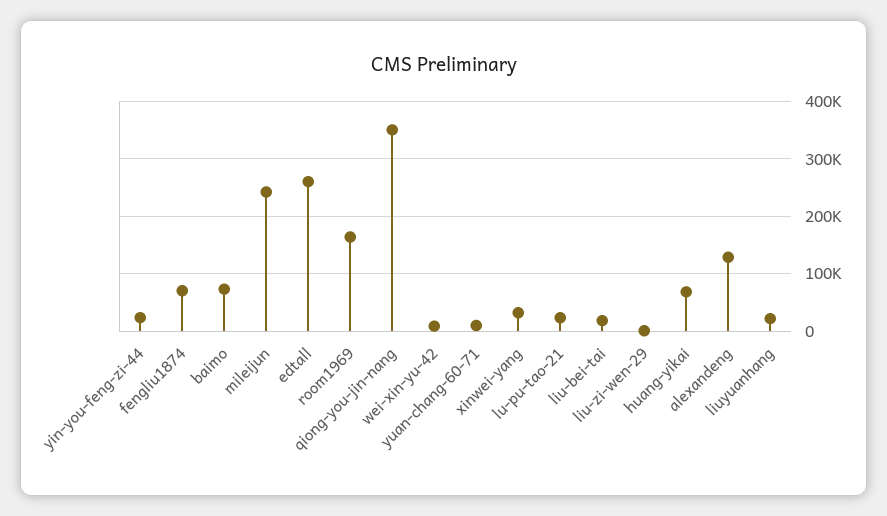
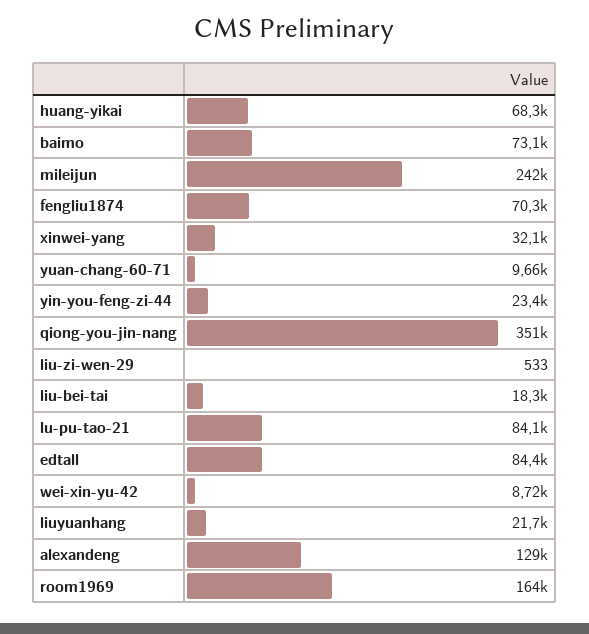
edtall: 260000 -> 84400
lu-pu-tao-21: 20000 -> 84100

